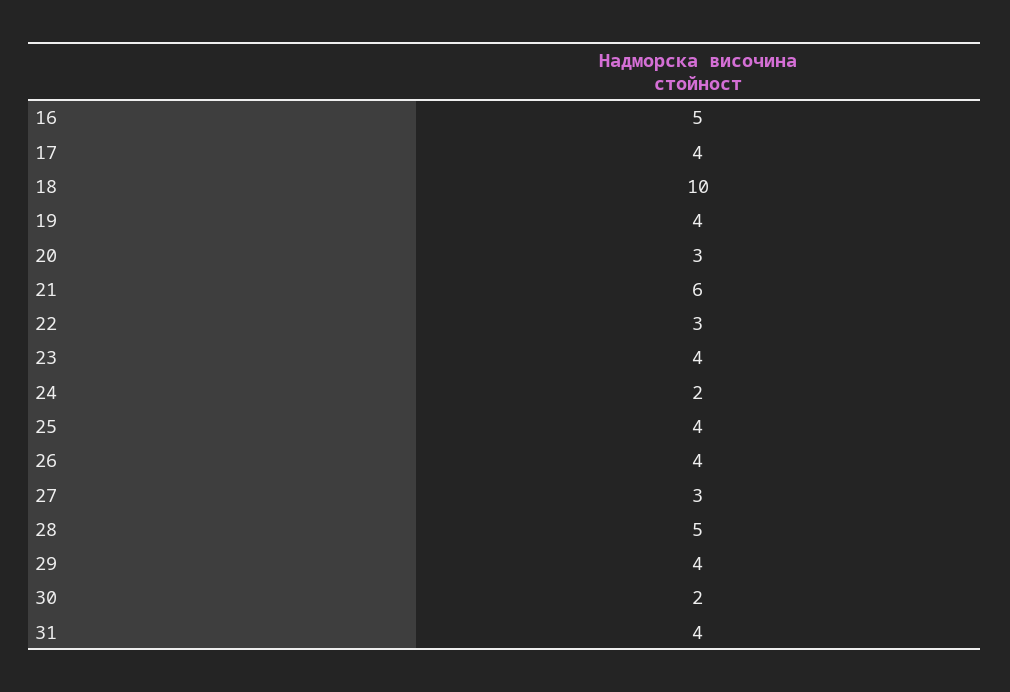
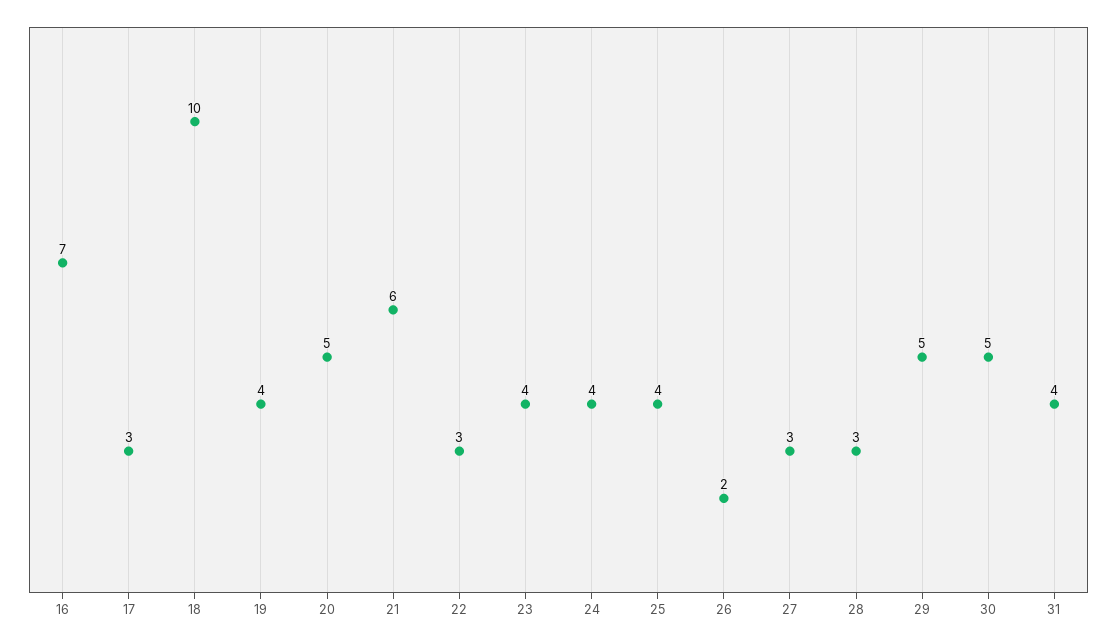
16: 5 -> 7
17: 4 -> 3
20: 3 -> 5
24: 2 -> 4
26: 4 -> 2
28: 5 -> 3
29: 4 -> 5
30: 2 -> 5

